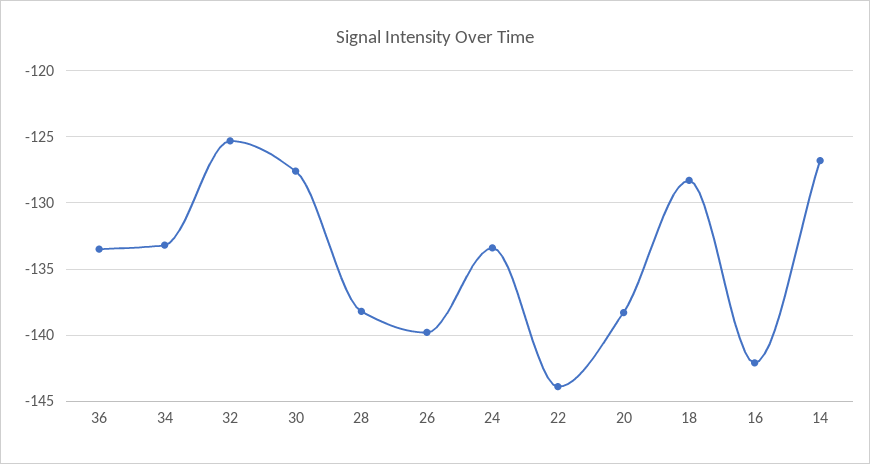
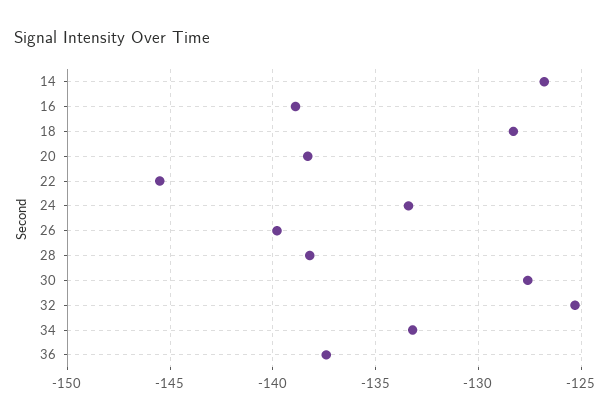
36: -133.5 -> -137.5
22: -144 -> -145.5
16: -142 -> -139

